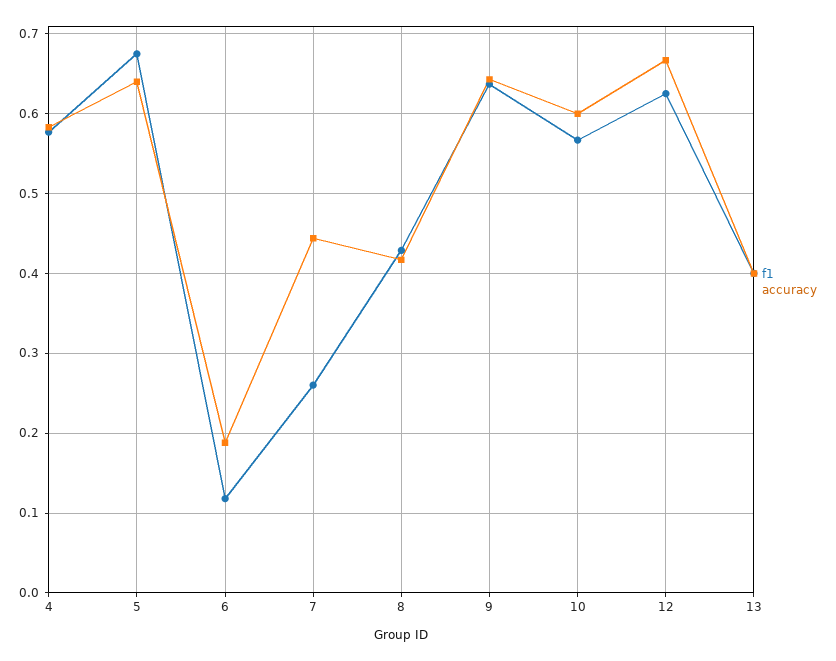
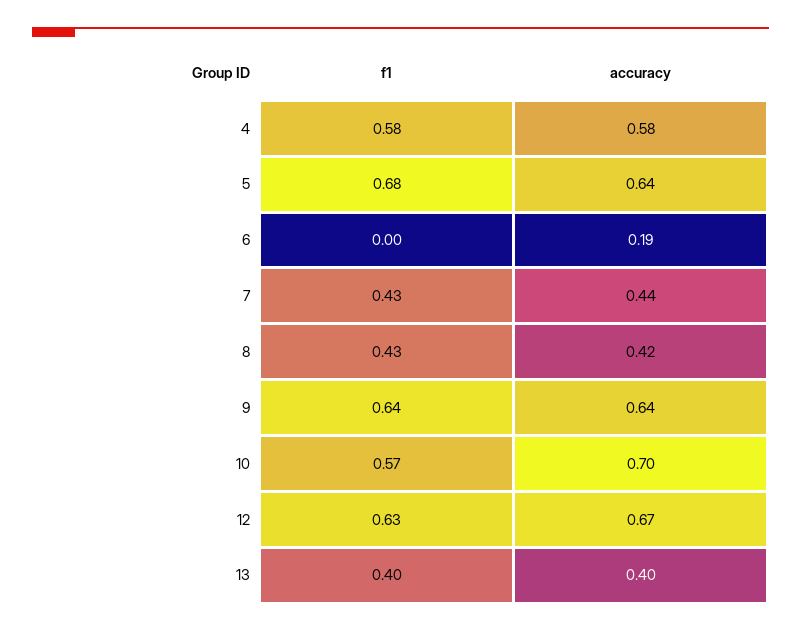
f1, 6: 0.12 -> 0
f1, 7: 0.26 -> 0.43
accuracy, 10: 0.6 -> 0.7

